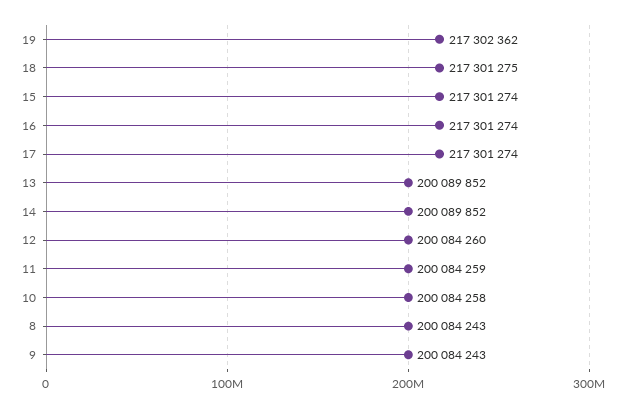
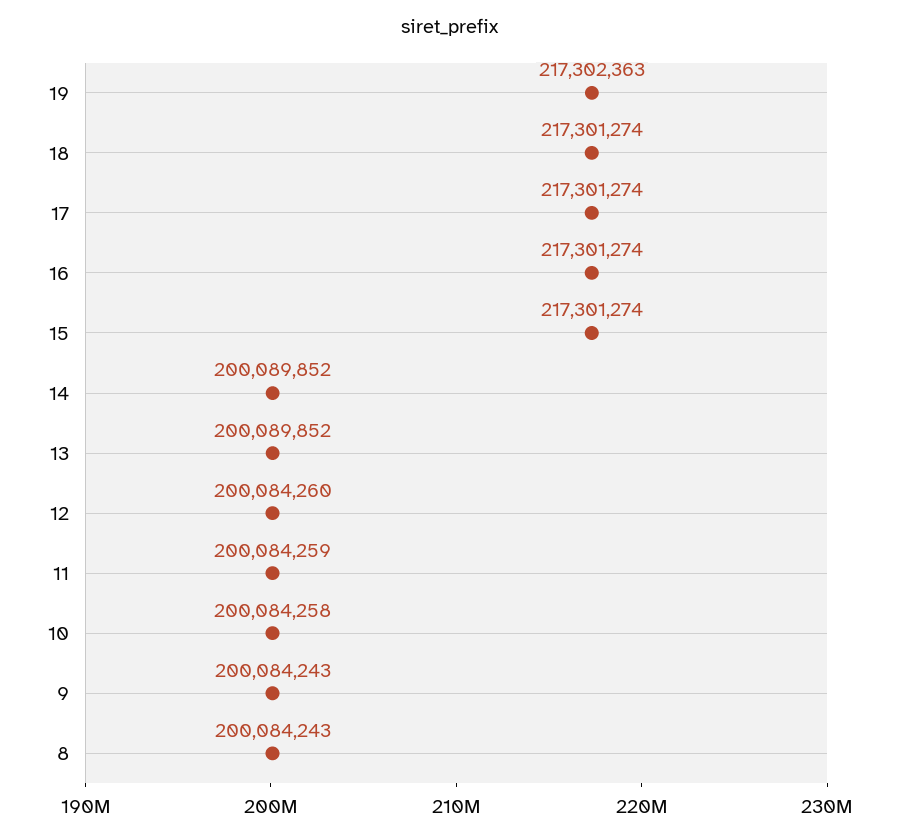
19: 217302362 -> 217302363
18: 217301275 -> 217301274

